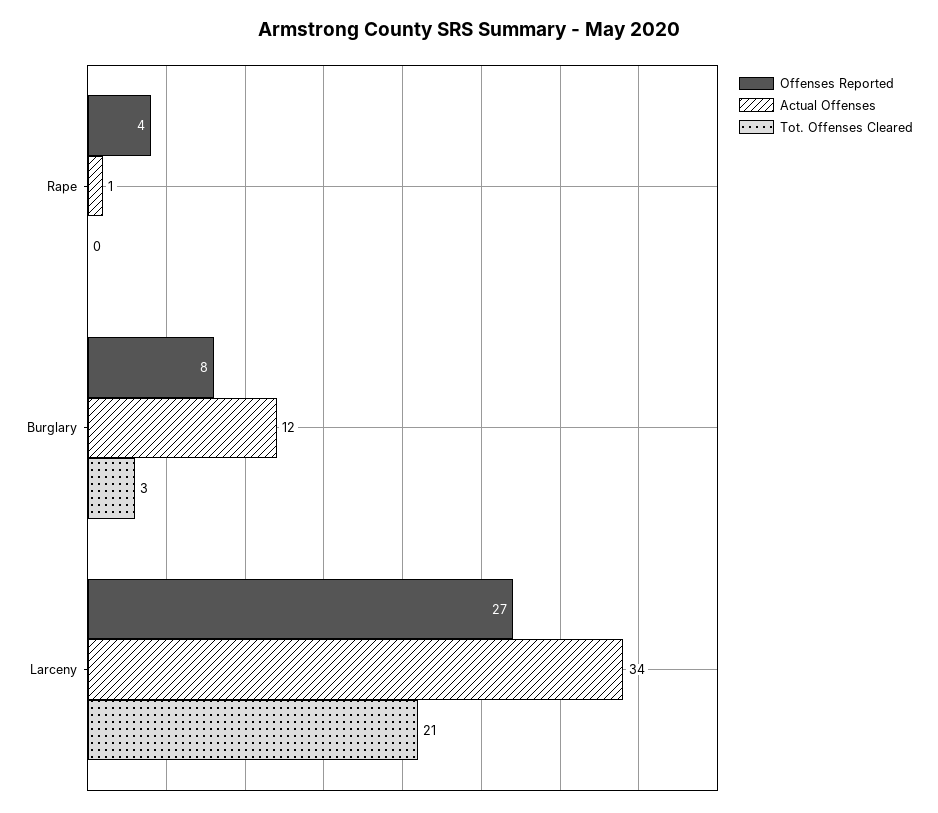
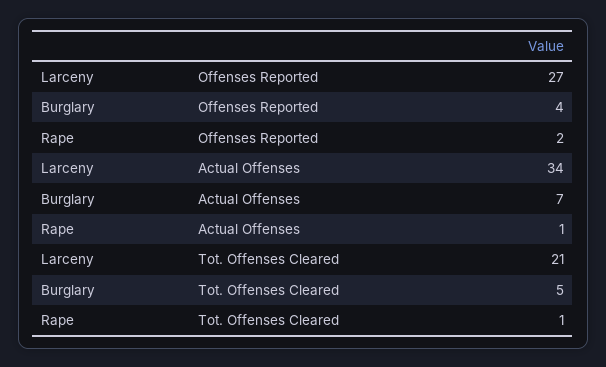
Offenses Reported, Rape: 4 -> 2
Tot. Offenses Cleared, Rape: 0 -> 1
Offenses Reported, Burglary: 8 -> 4
Actual Offenses, Burglary: 12 -> 7
Tot. Offenses Cleared, Burglary: 3 -> 5

